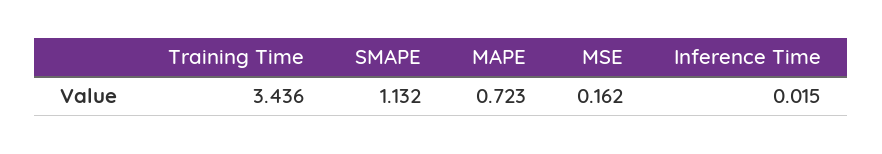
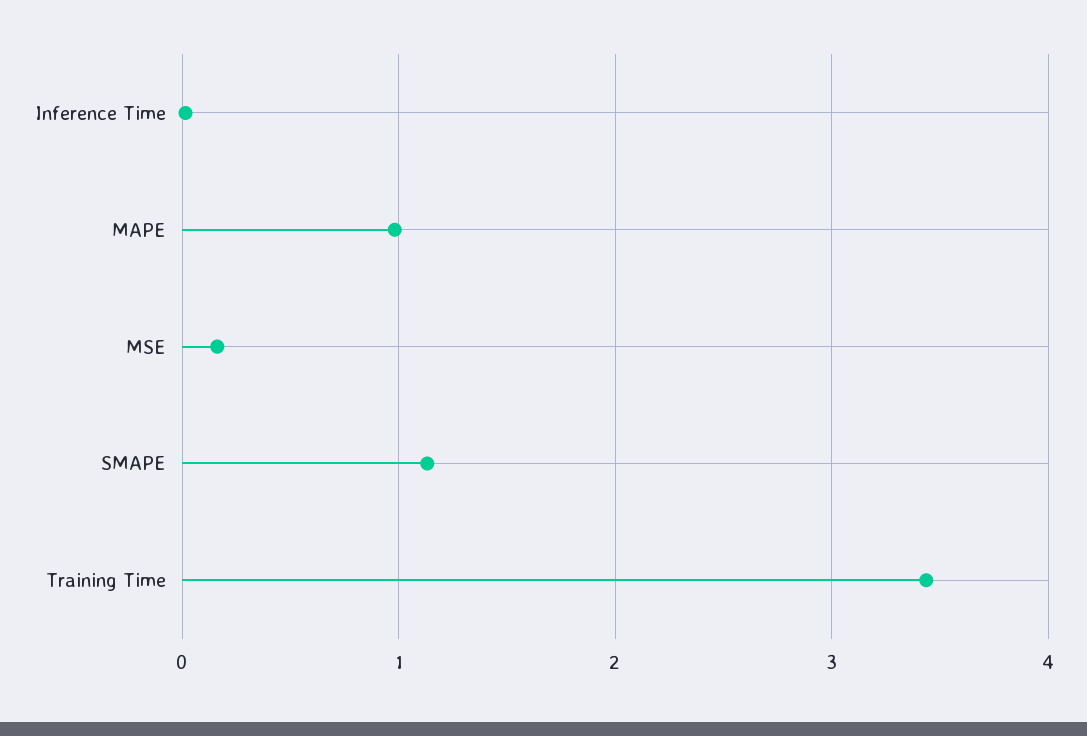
MAPE: 0.723 -> 1

